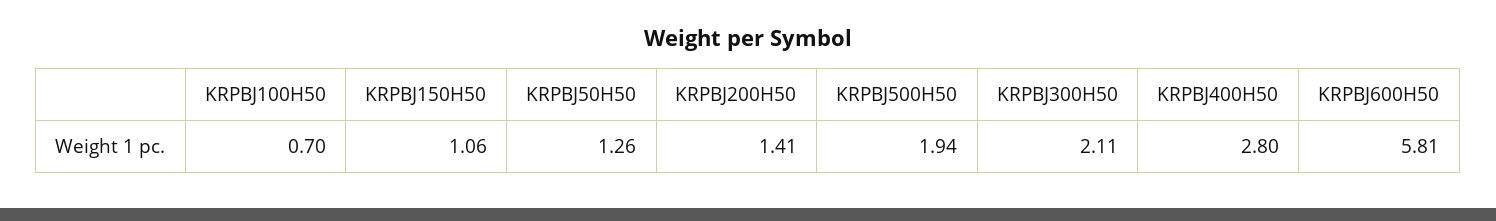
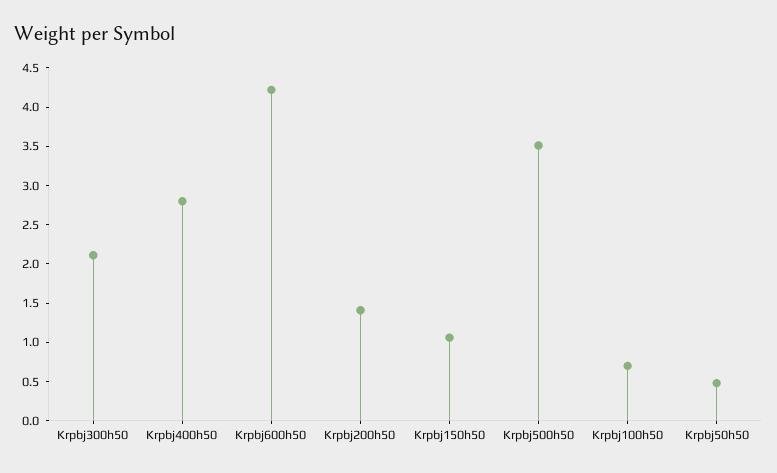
KRPBJ50H50: 1.26 -> 0.5
KRPBJ500H50: 1.94 -> 3.5
KRPBJ600H50: 5.81 -> 4.25

